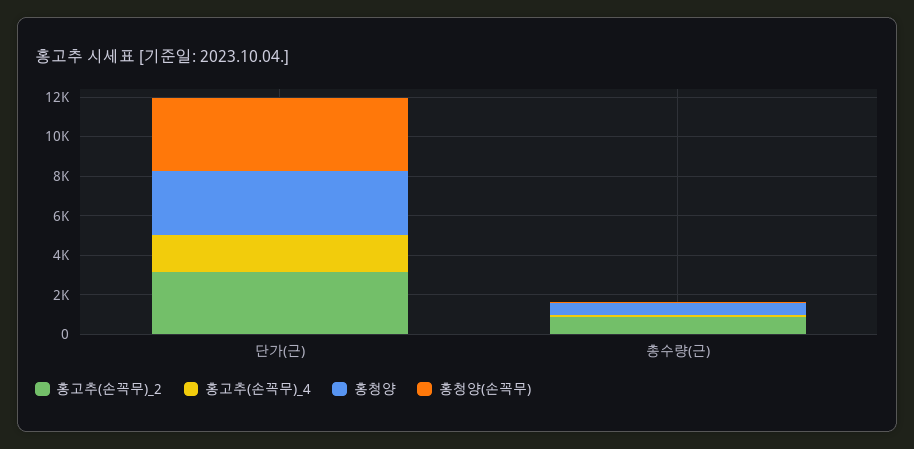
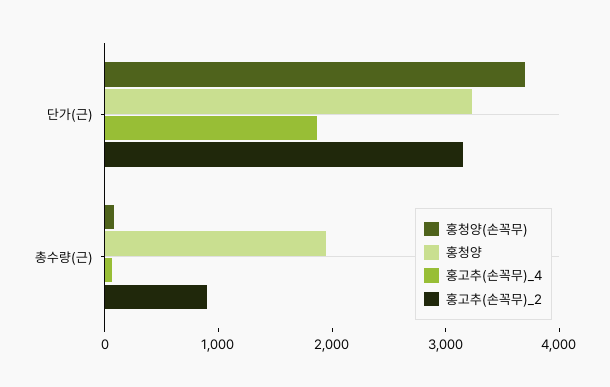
홍청양, 총수량(근): 500 -> 2000

